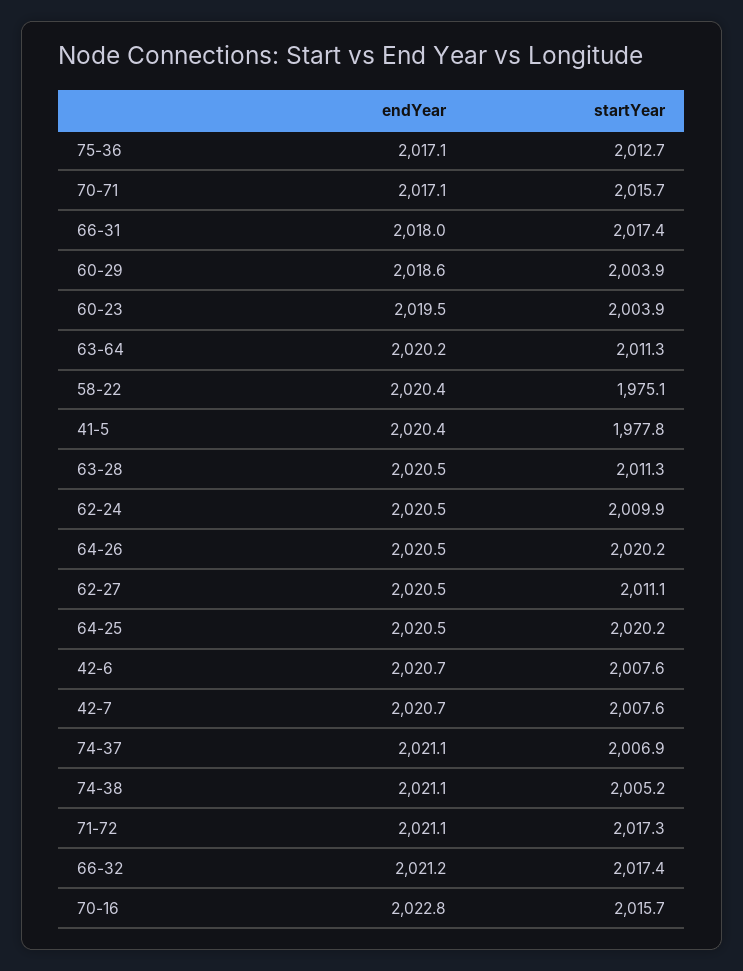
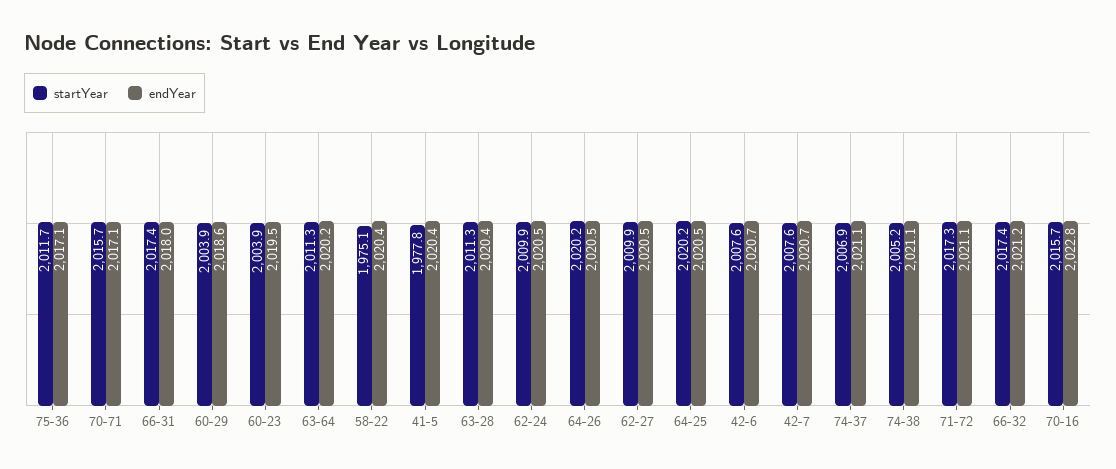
startYear, 75-36: 2012.7 -> 2011.7
endYear, 63-28: 2020.5 -> 2020.4
startYear, 62-27: 2011.1 -> 2009.9

